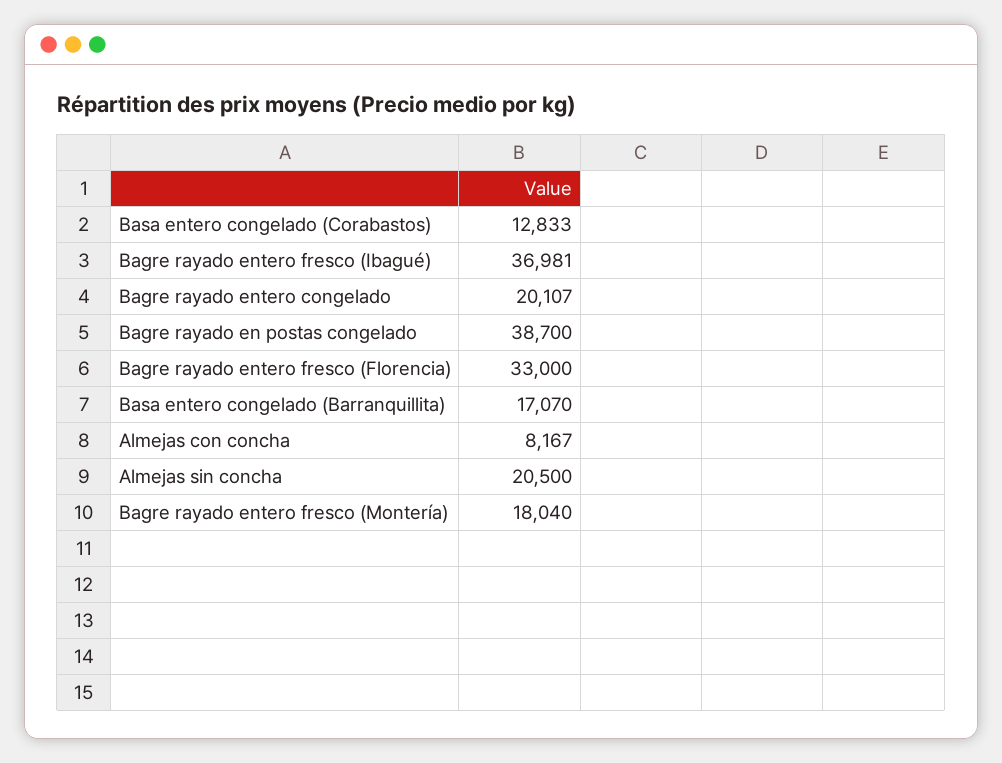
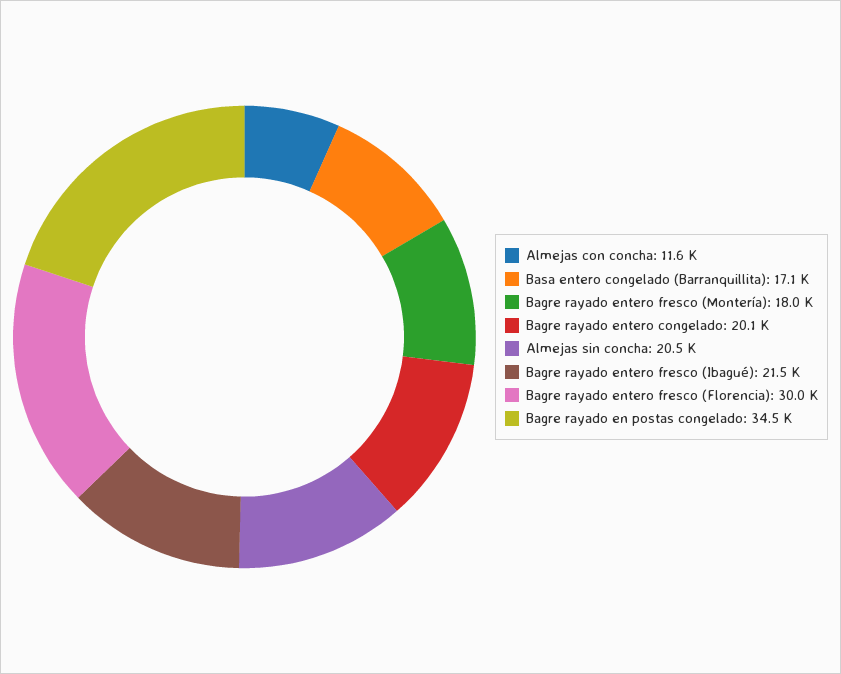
Basa entero congelado (Corabastos): 12833 -> none
Bagre rayado entero fresco (Ibagué): 36981 -> 21500
Bagre rayado en postas congelado: 38700 -> 34500
Bagre rayado entero fresco (Florencia): 33000 -> 30000
Almejas con concha: 8167 -> 11600

